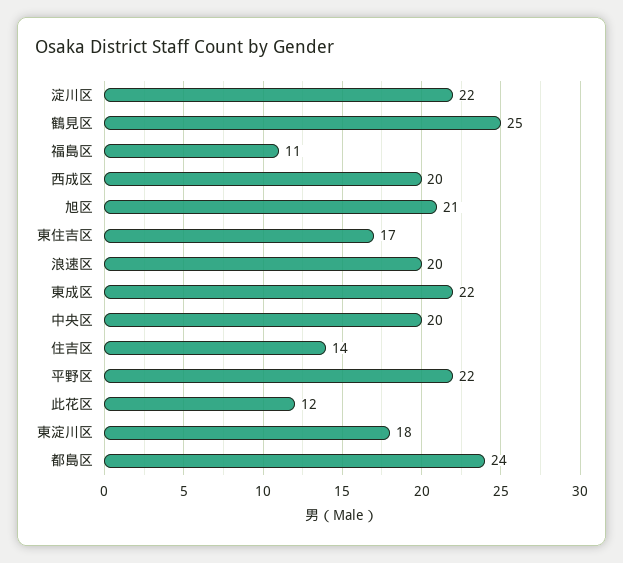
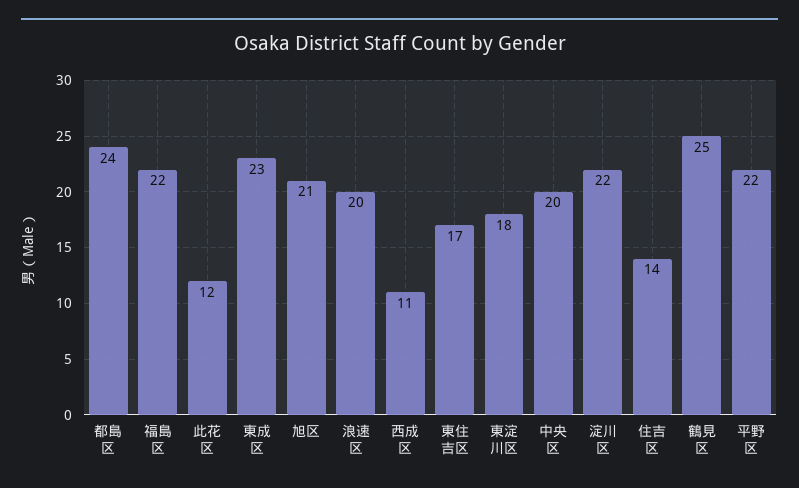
福島区: 11 -> 22
西成区: 20 -> 11
東成区: 22 -> 23

